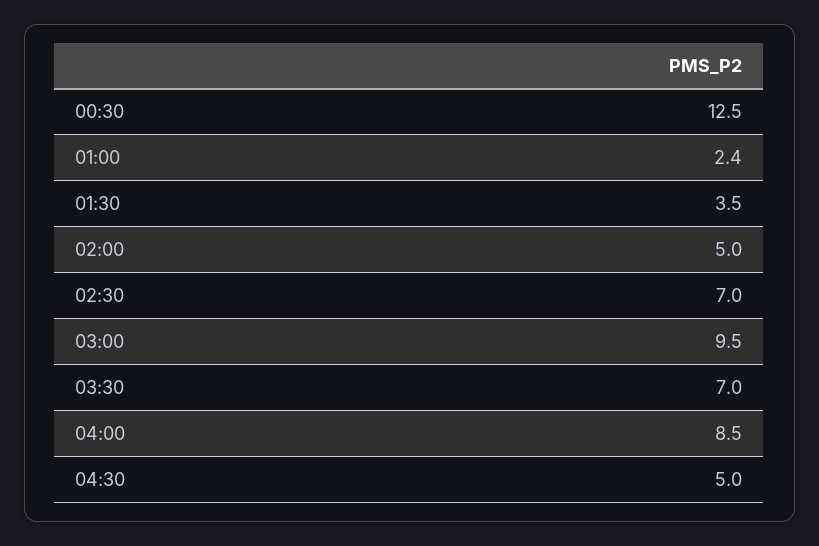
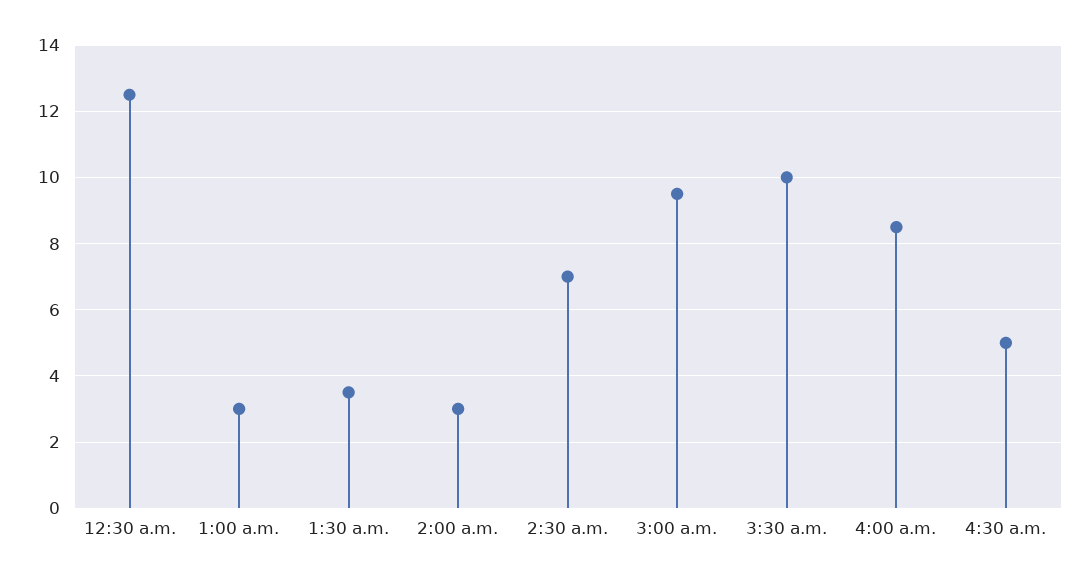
01:00: 2.4 -> 3
02:00: 5 -> 3
03:30: 7 -> 10

